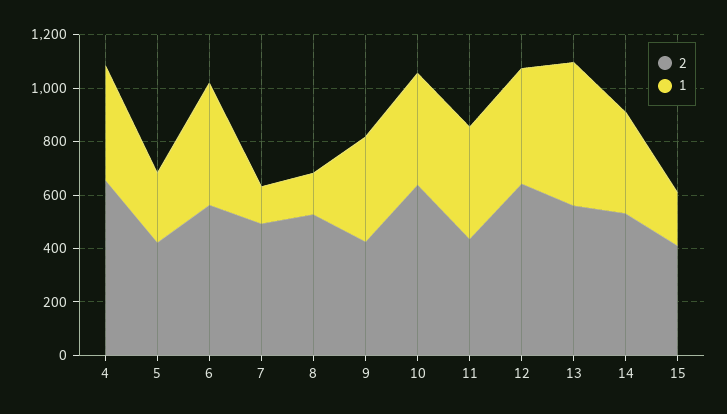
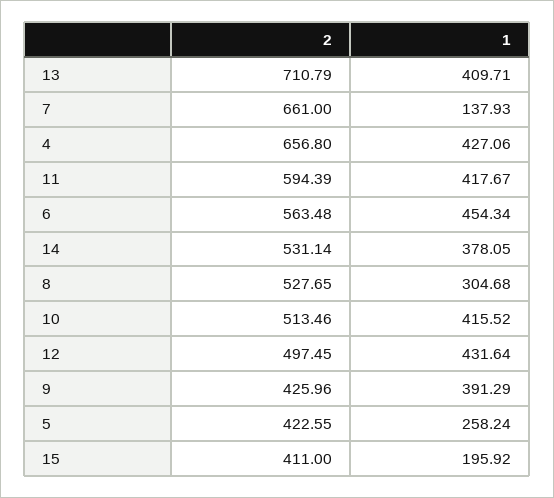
2, 7: 500 -> 661
1, 8: 150 -> 304.68
2, 10: 650 -> 513.46
2, 11: 450 -> 594.39
2, 12: 650 -> 497.45
2, 13: 550 -> 710.79
1, 13: 550 -> 409.71

